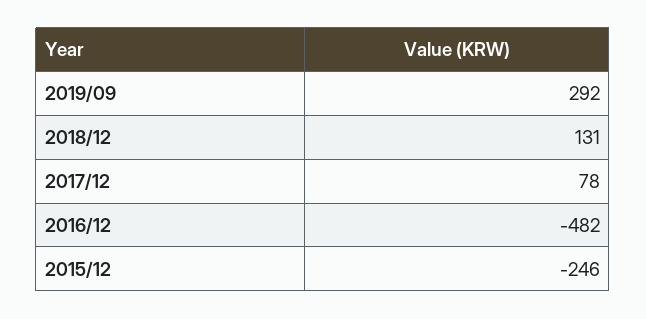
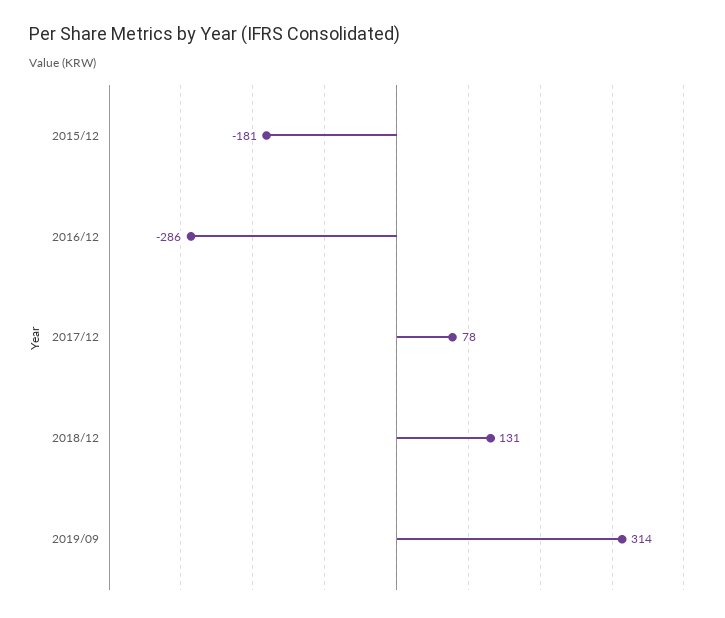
2019/09: 292 -> 314
2016/12: -482 -> -286
2015/12: -246 -> -181

